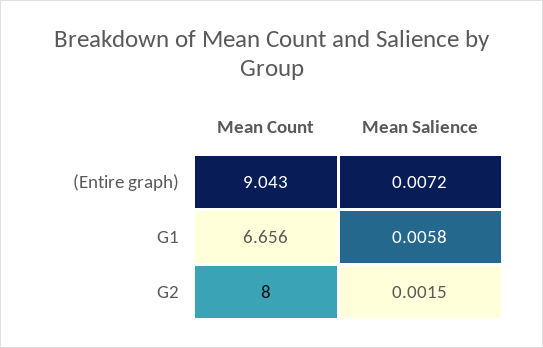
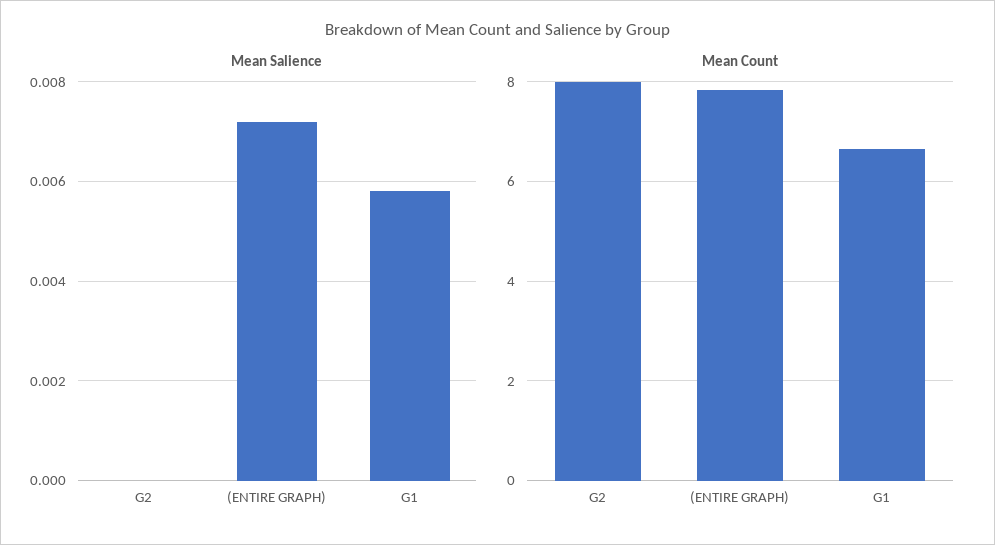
Mean Count, (Entire graph): 9.043 -> 7.8
Mean Salience, G2: 0.0015 -> 0

